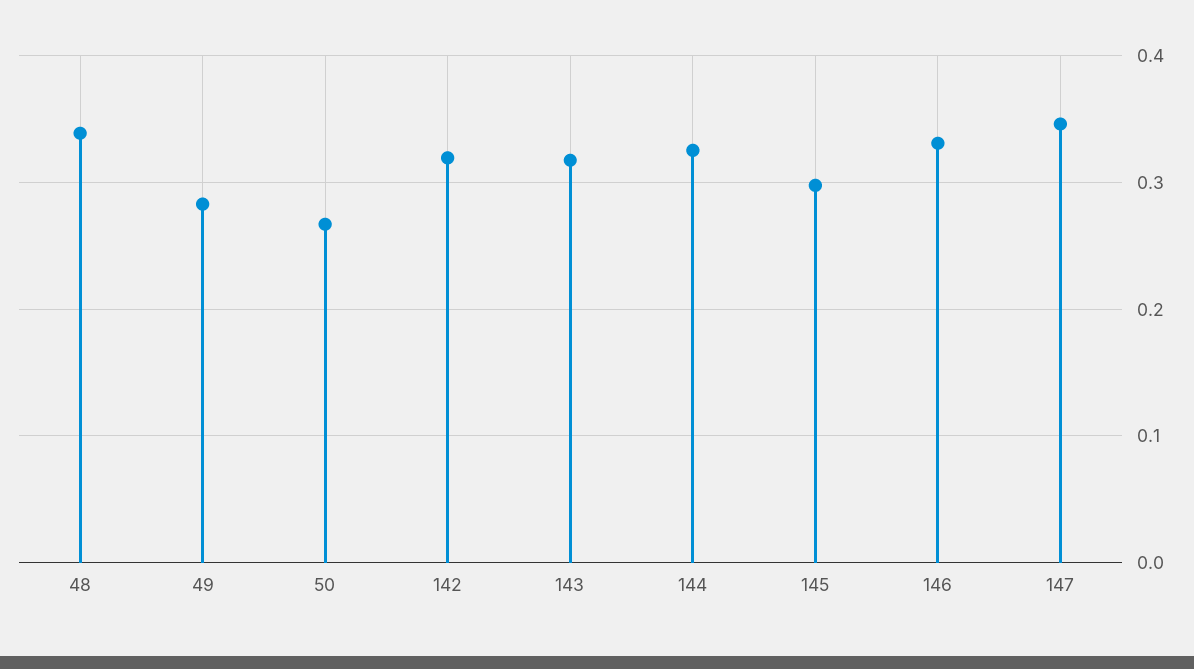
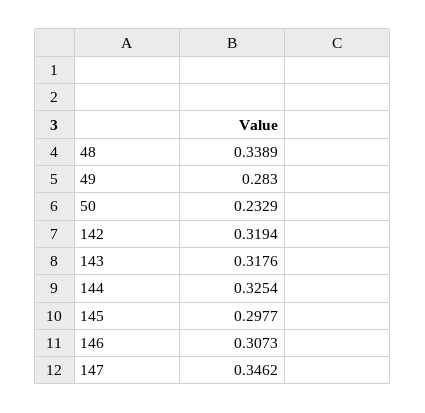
50: 0.27 -> 0.2329
146: 0.33 -> 0.3073

